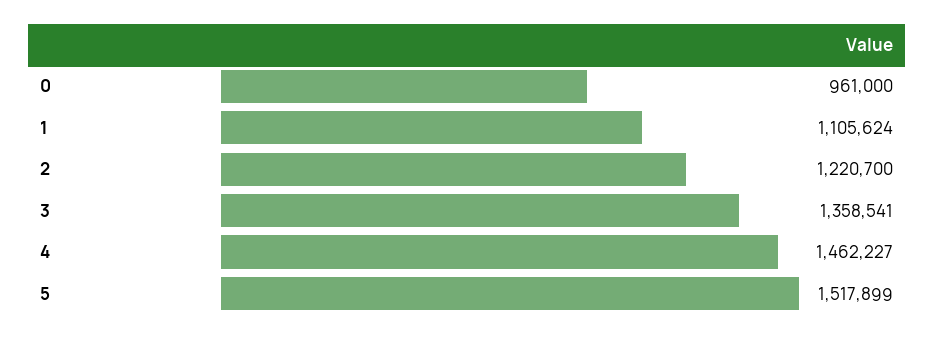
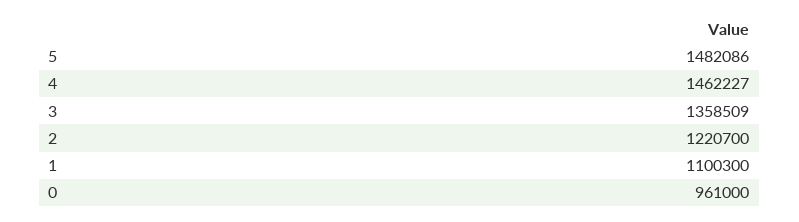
1: 1105624 -> 1100300
3: 1358541 -> 1358509
5: 1517899 -> 1482086

